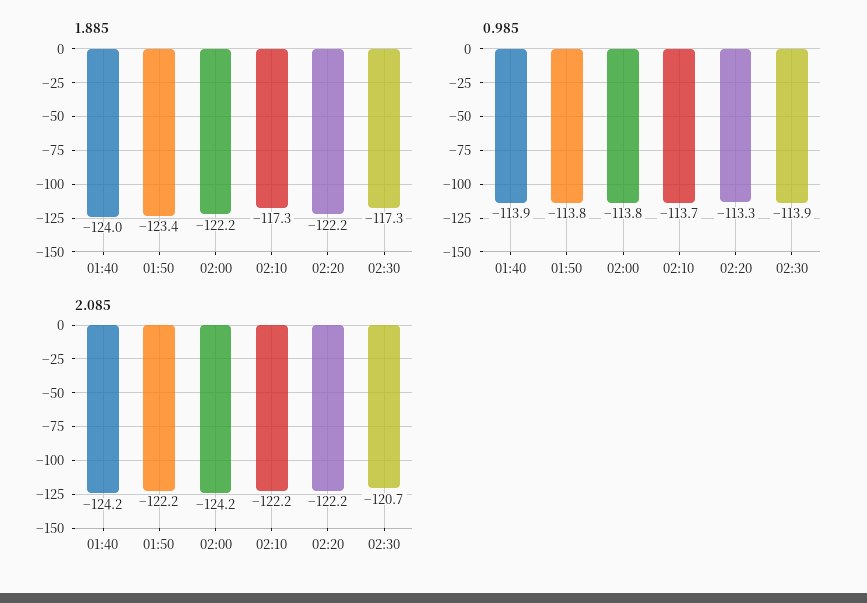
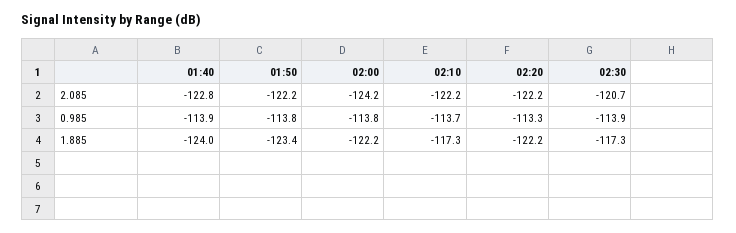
2.085, 01:40: -124.2 -> -122.8

